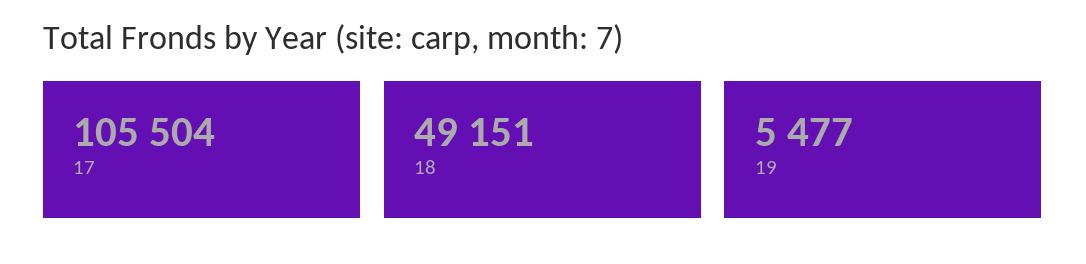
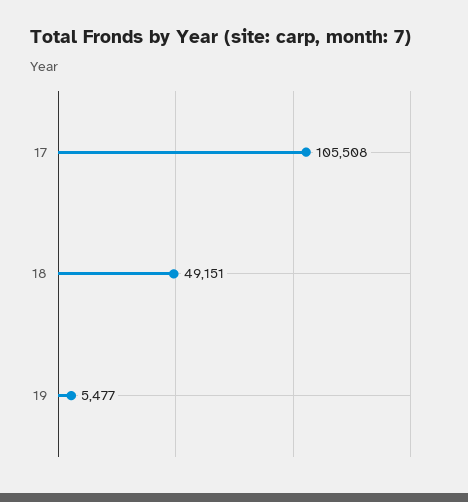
17: 105504 -> 105508

